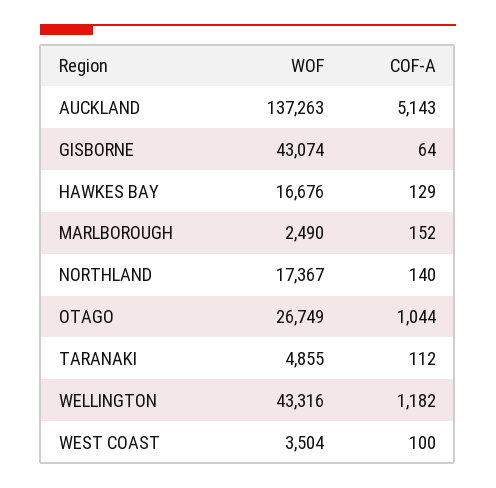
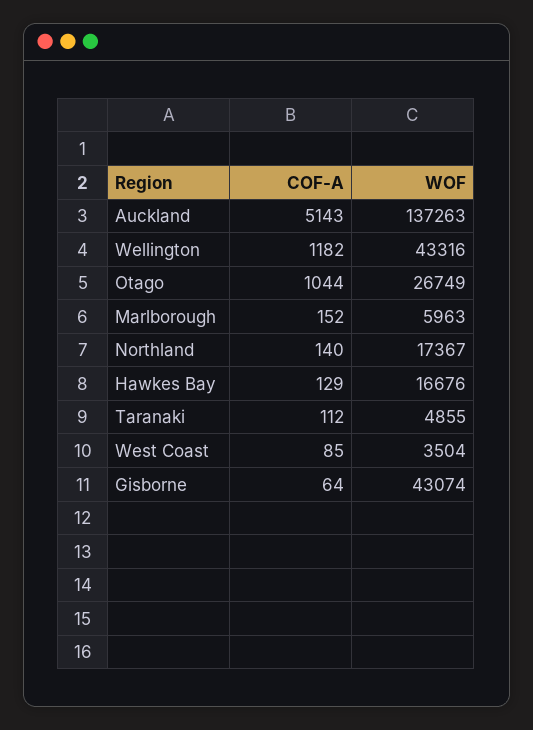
WOF, MARLBOROUGH: 2490 -> 5963
COF-A, WEST COAST: 100 -> 85

